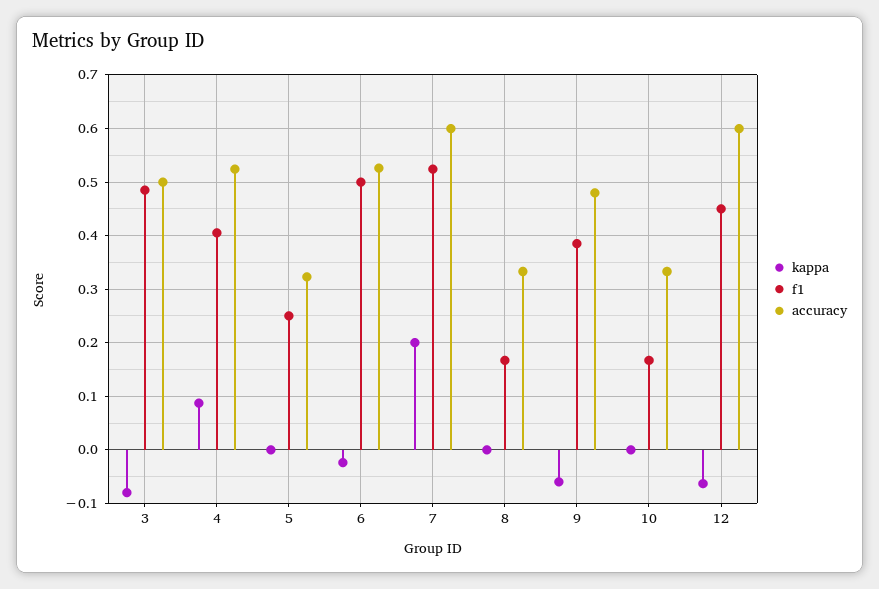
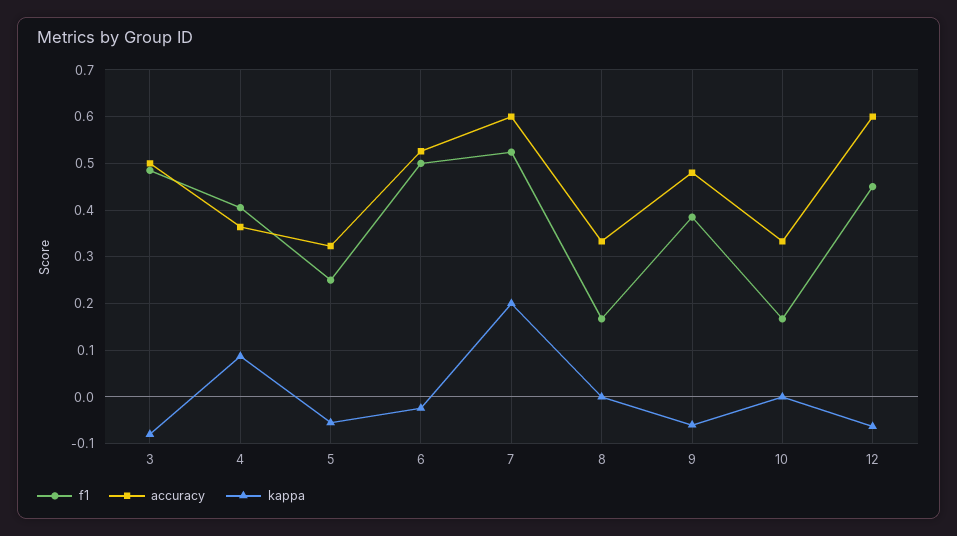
accuracy, 4: 0.52 -> 0.36
kappa, 5: 0 -> -0.06

